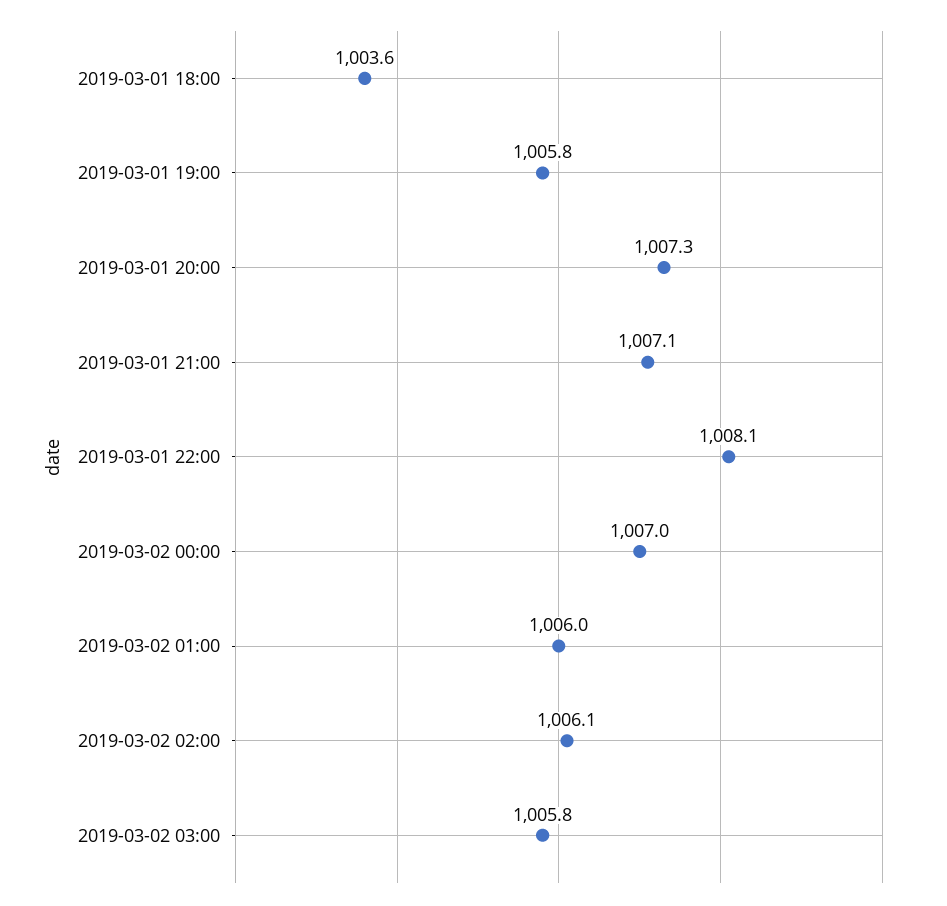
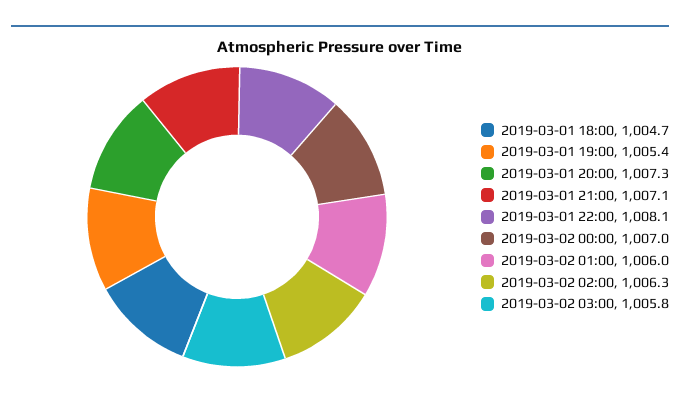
2019-03-01 18:00: 1003.6 -> 1004.7
2019-03-01 19:00: 1005.8 -> 1005.4
2019-03-02 02:00: 1006.1 -> 1006.3

